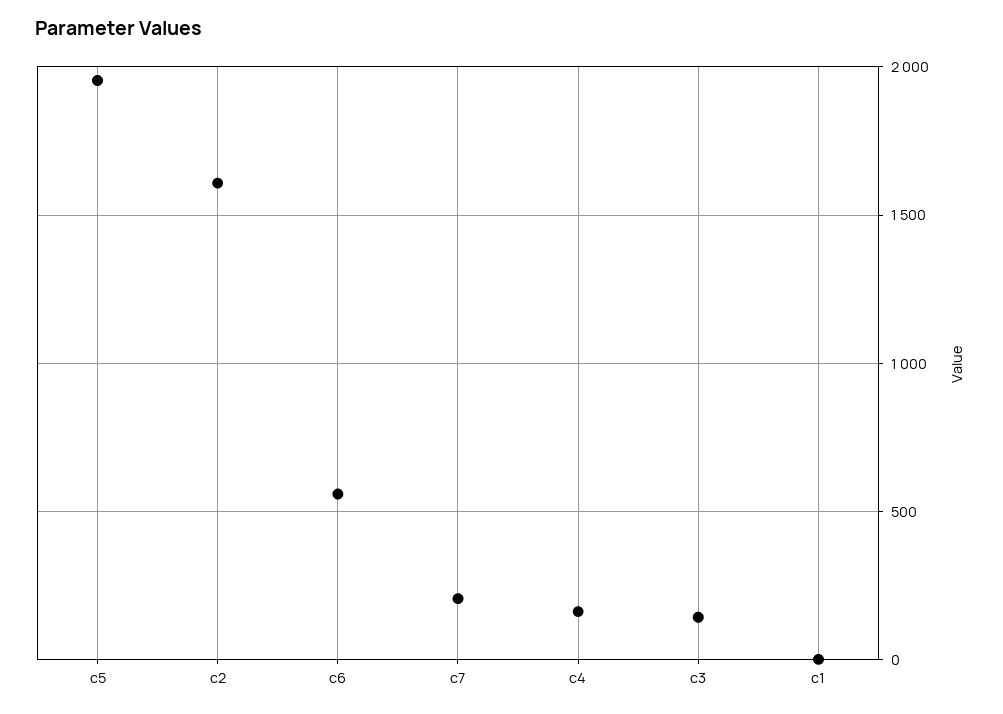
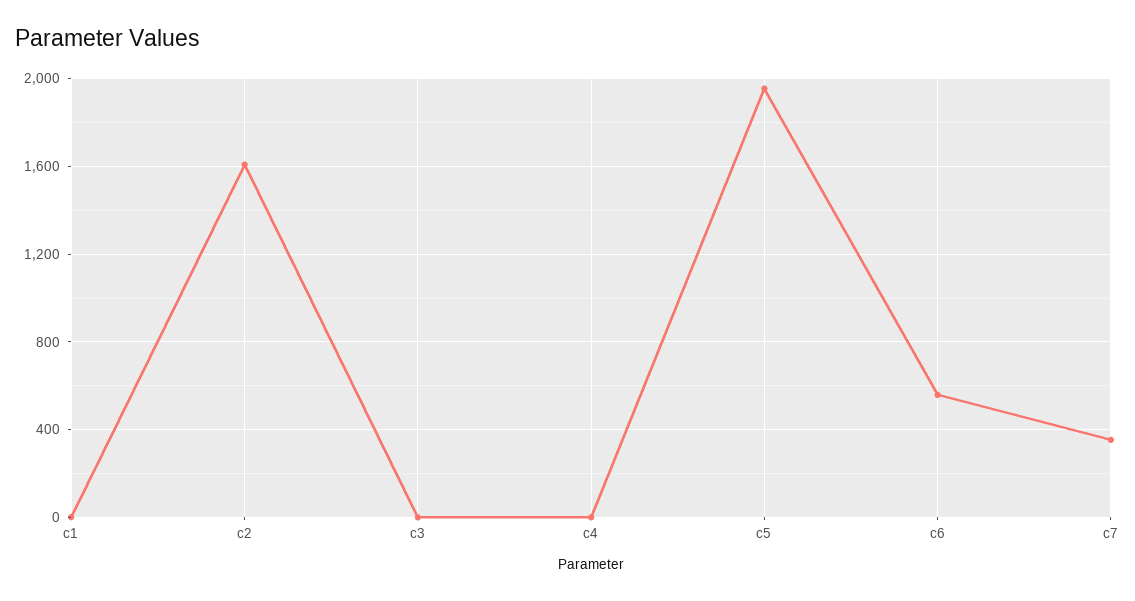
c7: 200 -> 350
c4: 150 -> 0
c3: 150 -> 0

